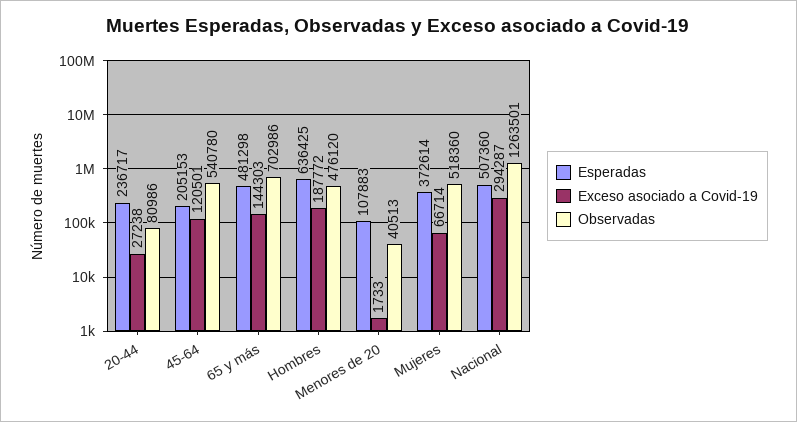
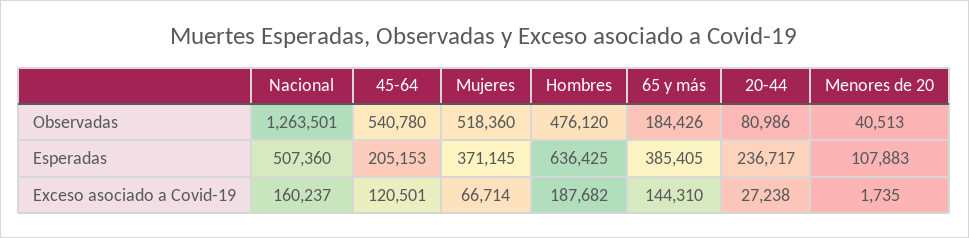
Esperadas, 65 y más: 481298 -> 385405
Exceso asociado a Covid-19, 65 y más: 144303 -> 144310
Observadas, 65 y más: 702986 -> 184426
Exceso asociado a Covid-19, Hombres: 187772 -> 187682
Exceso asociado a Covid-19, Menores de 20: 1733 -> 1735
Esperadas, Mujeres: 372614 -> 371145
Exceso asociado a Covid-19, Nacional: 294287 -> 160237

